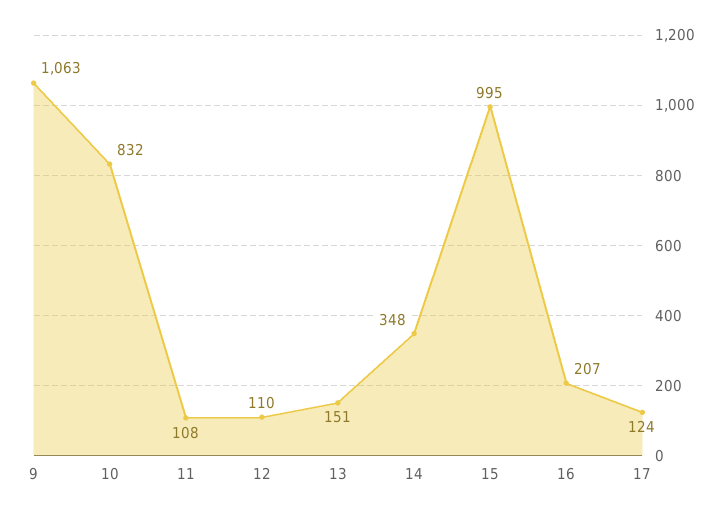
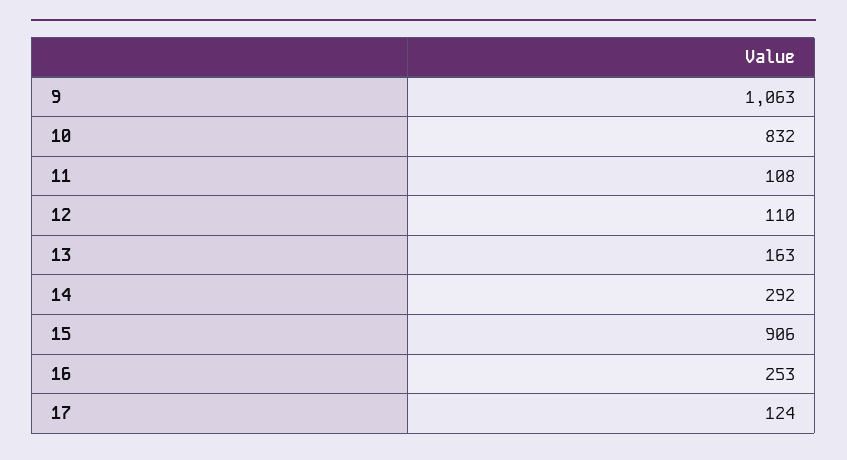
13: 151 -> 163
14: 348 -> 292
15: 995 -> 906
16: 207 -> 253

